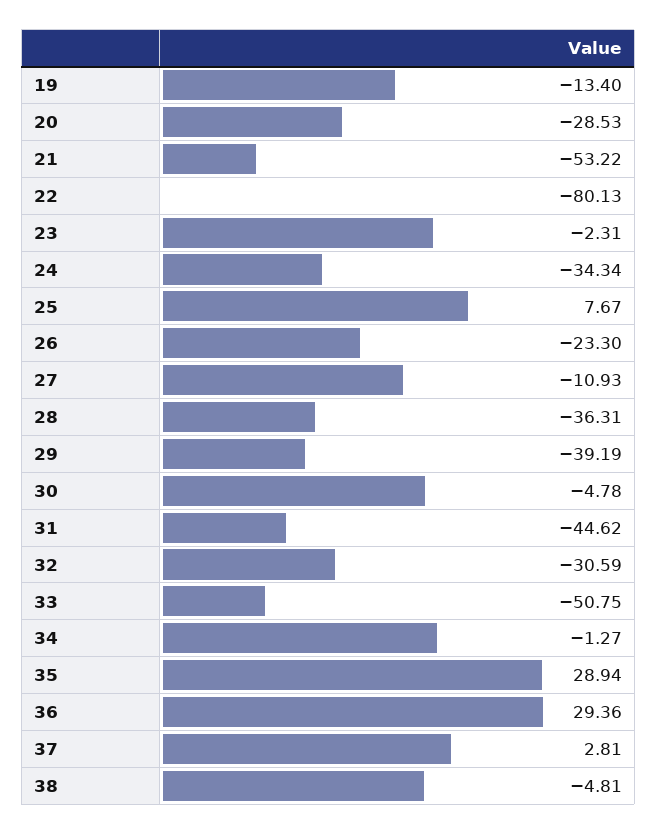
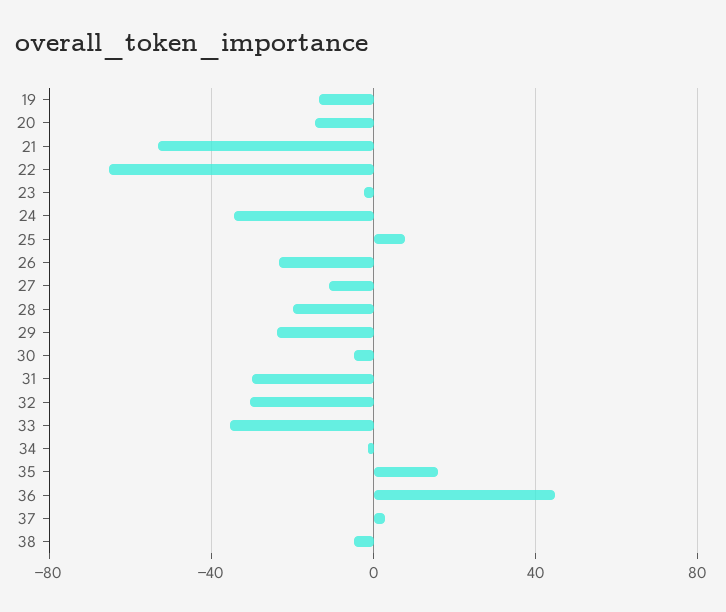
20: -28.53 -> -15
22: -80.13 -> -65
28: -36.31 -> -20
29: -39.19 -> -25
31: -44.62 -> -30
33: -50.75 -> -35
35: 28.94 -> 15
36: 29.36 -> 45

